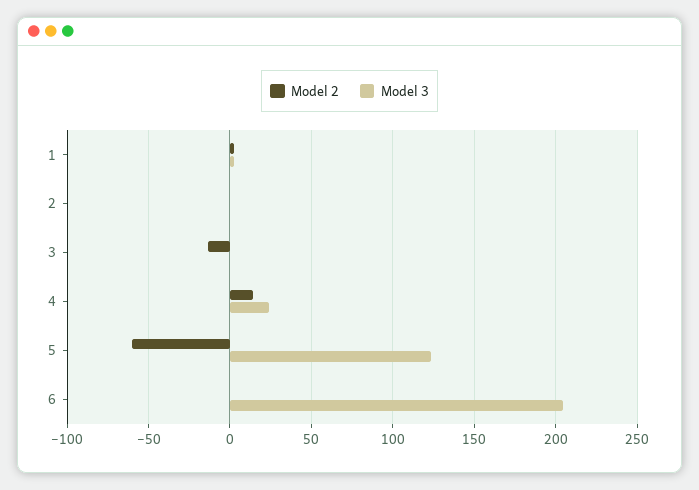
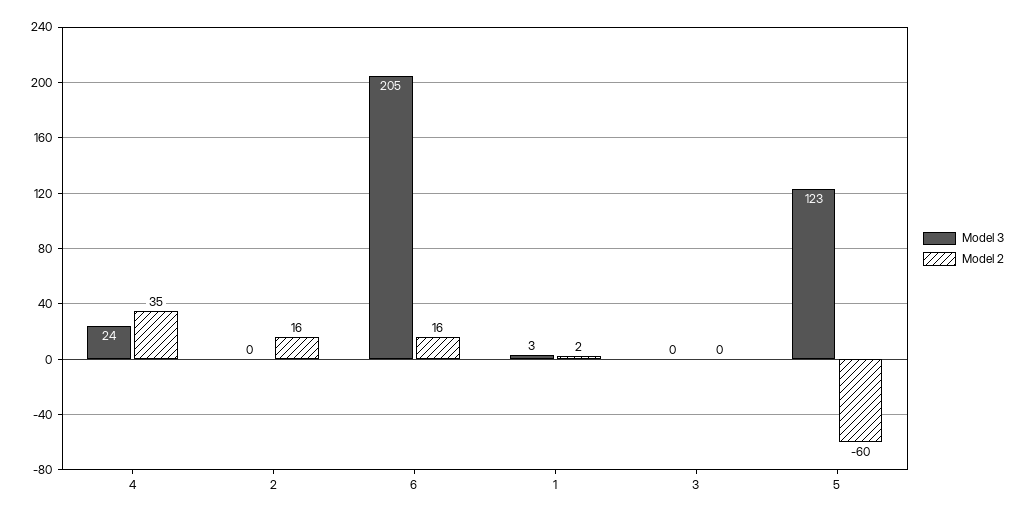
Model 2, 2: 0 -> 16
Model 2, 3: -15 -> 0
Model 2, 4: 15 -> 35
Model 2, 6: 0 -> 16

